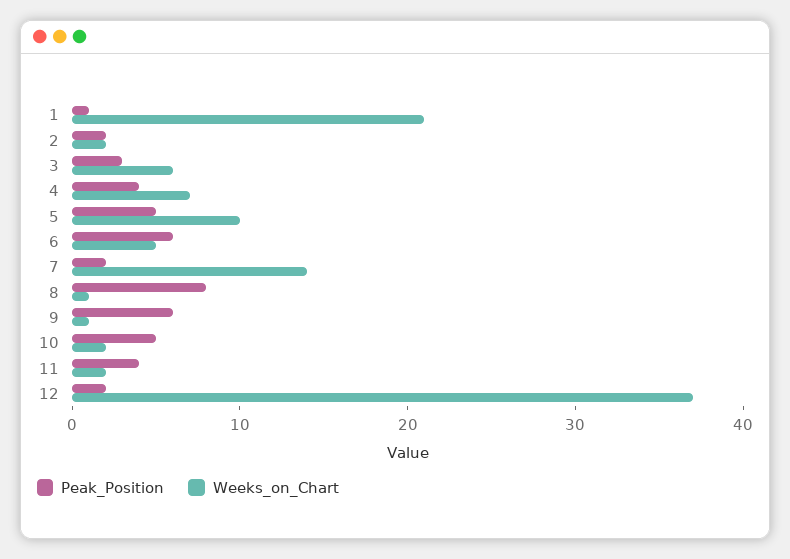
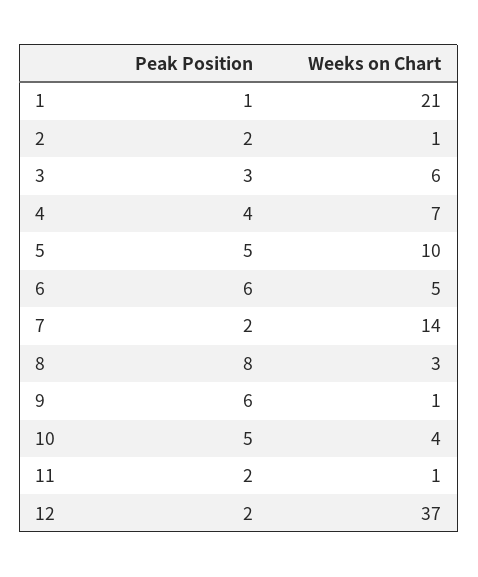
Weeks_on_Chart, 2: 2 -> 1
Weeks_on_Chart, 8: 1 -> 3
Weeks_on_Chart, 10: 2 -> 4
Peak_Position, 11: 4 -> 2
Weeks_on_Chart, 11: 2 -> 1

